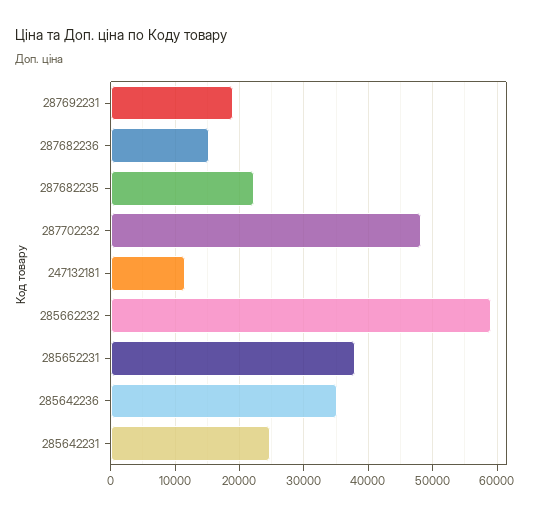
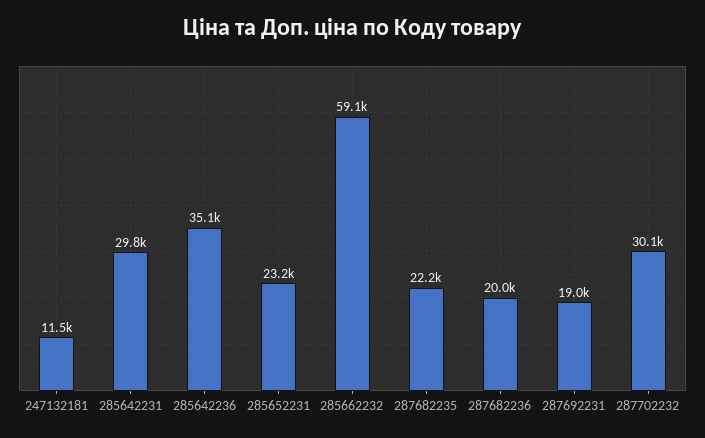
287682236: 15000 -> 20000
287702232: 48000 -> 30100
285652231: 38000 -> 23200
285642231: 25000 -> 29800

